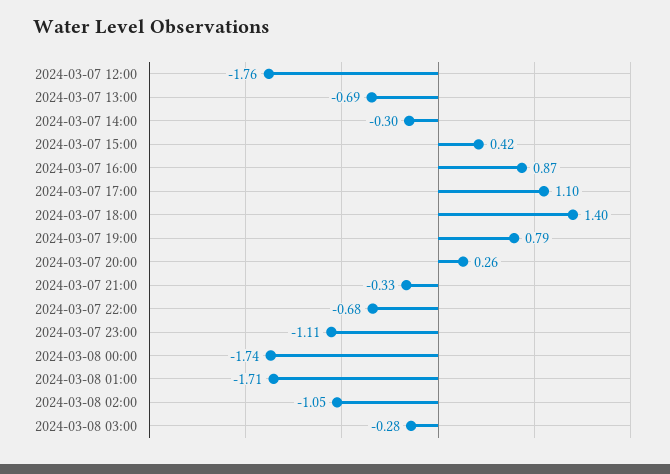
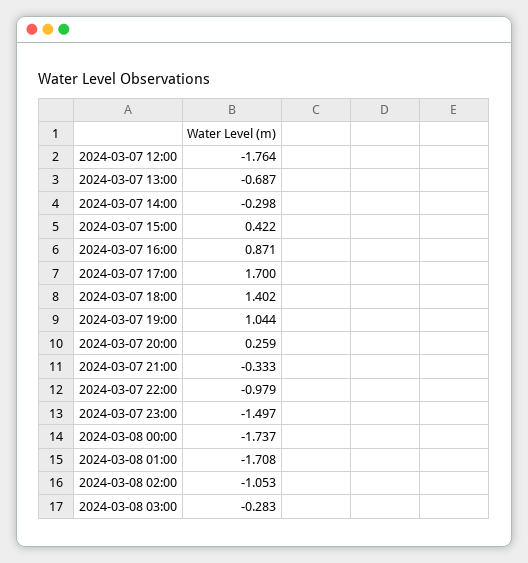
2024-03-07 17:00: 1.1 -> 1.7
2024-03-07 19:00: 0.79 -> 1.044
2024-03-07 22:00: -0.68 -> -0.979
2024-03-07 23:00: -1.11 -> -1.497

